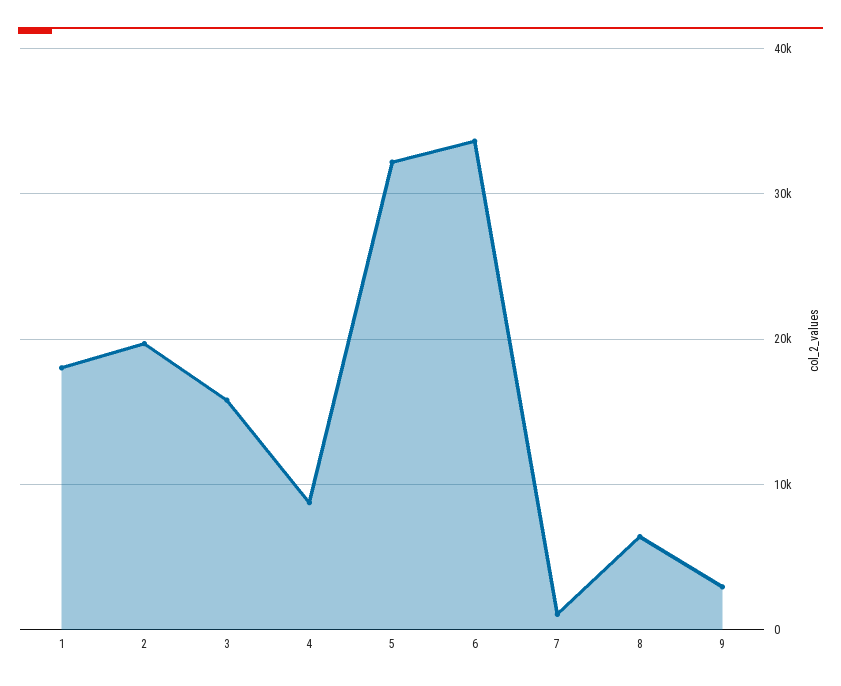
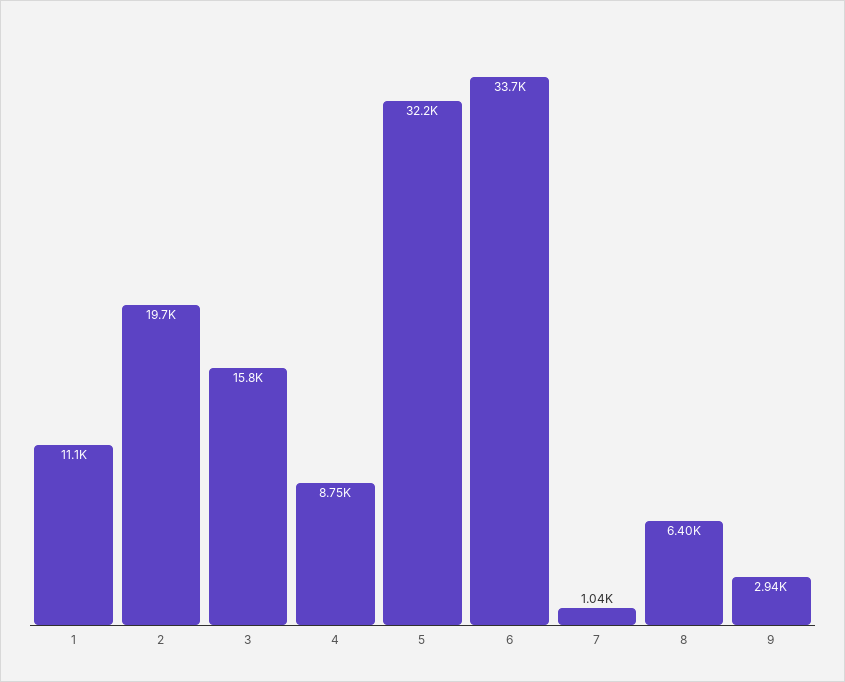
1: 18000 -> 11100

